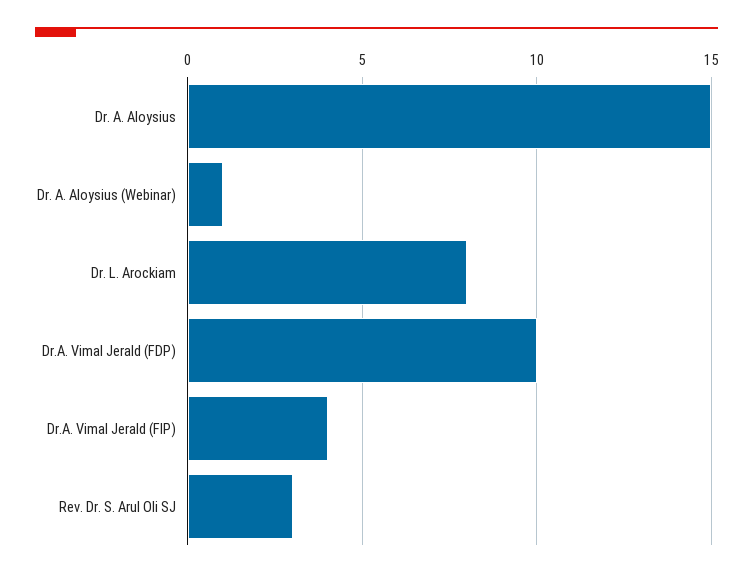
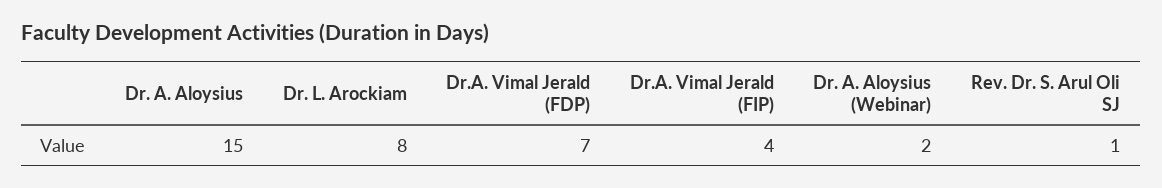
Dr. A. Aloysius (Webinar): 1 -> 2
Dr.A. Vimal Jerald (FDP): 10 -> 7
Rev. Dr. S. Arul Oli SJ: 3 -> 1

